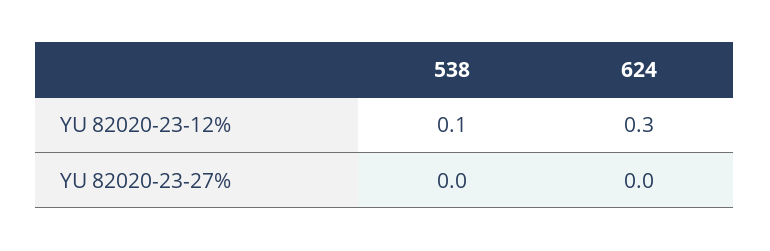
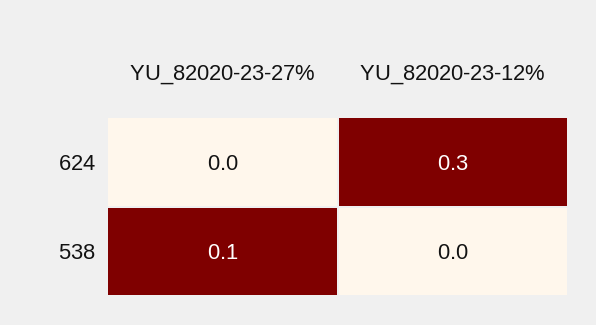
538, YU 82020-23-12%: 0.1 -> 0
538, YU 82020-23-27%: 0 -> 0.1

